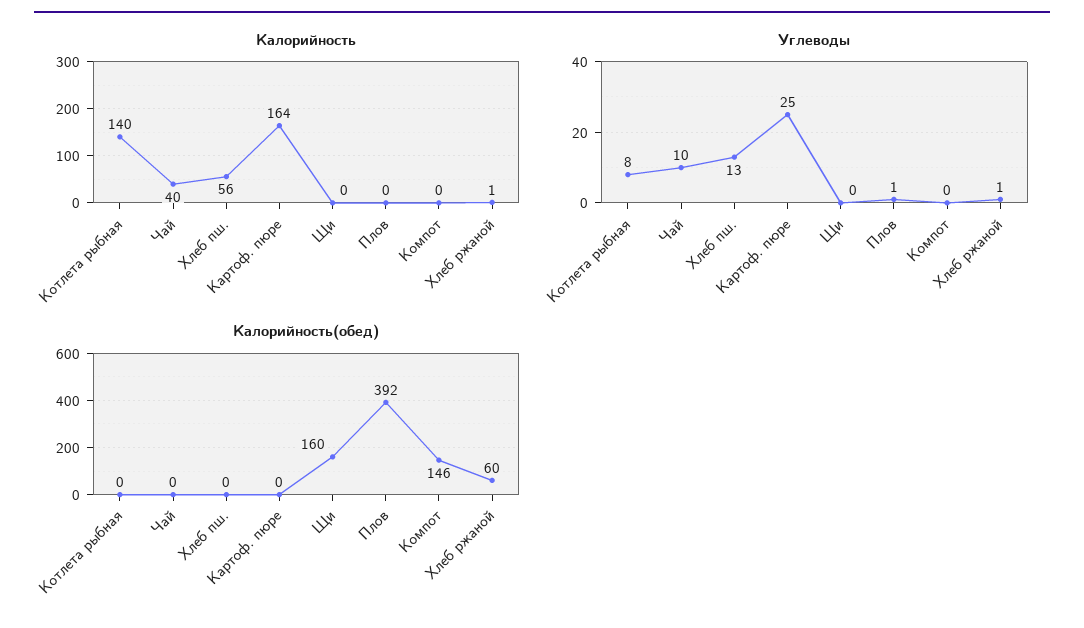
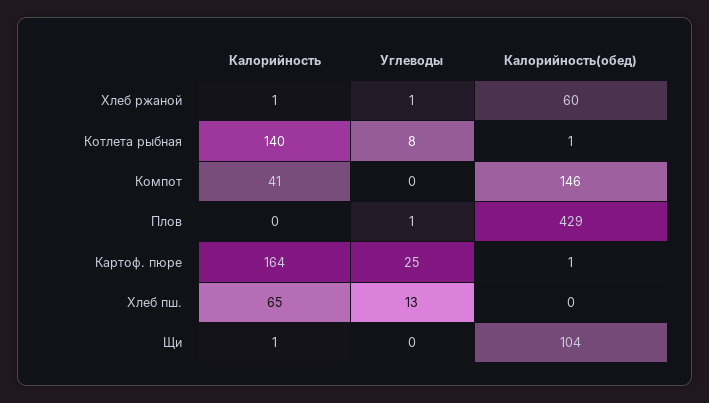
Калорийность, Чай: 40 -> none
Калорийность, Хлеб пш.: 56 -> 65
Калорийность, Щи: 0 -> 1
Калорийность, Компот: 0 -> 41
Углеводы, Чай: 10 -> none
Калорийность(обед), Котлета рыбная: 0 -> 1
Калорийность(обед), Чай: 0 -> none
Калорийность(обед), Картоф. пюре: 0 -> 1
Калорийность(обед), Щи: 160 -> 104
Калорийность(обед), Плов: 392 -> 429

